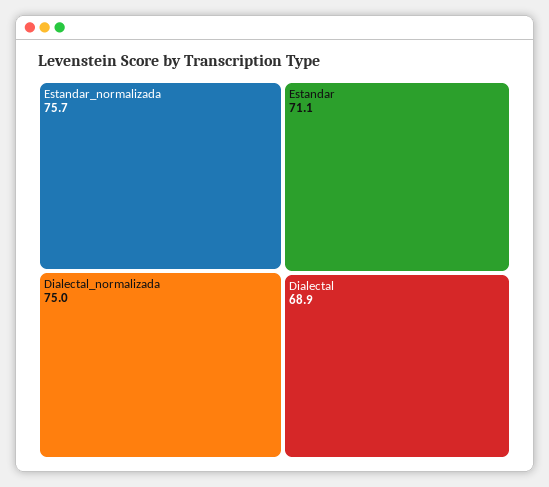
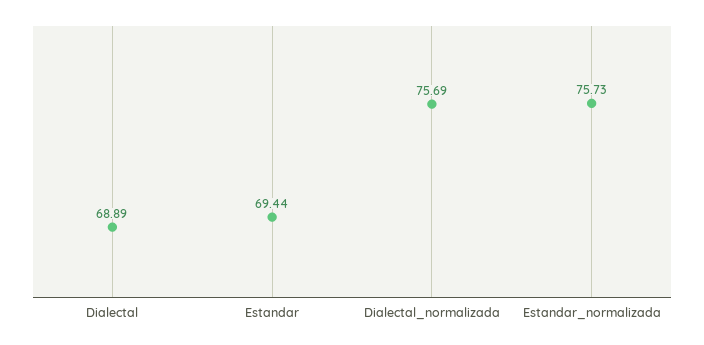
Dialectal_normalizada: 75 -> 75.69
Estandar: 71.1 -> 69.44

